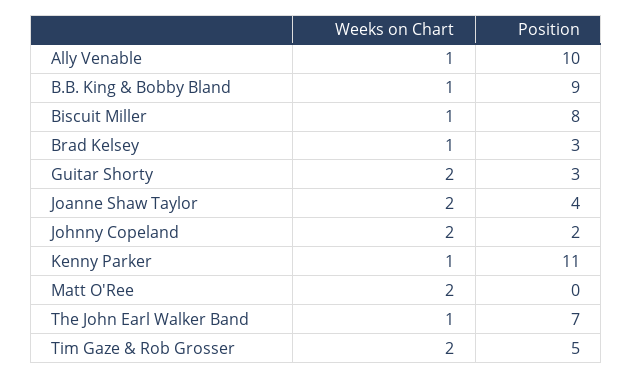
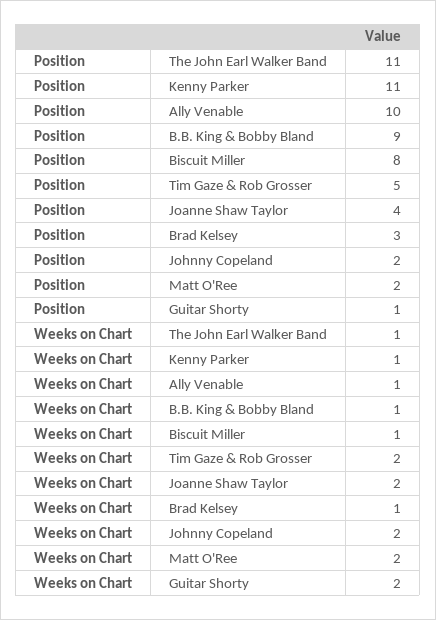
Position, Guitar Shorty: 3 -> 1
Position, Matt O'Ree: 0 -> 2
Position, The John Earl Walker Band: 7 -> 11

